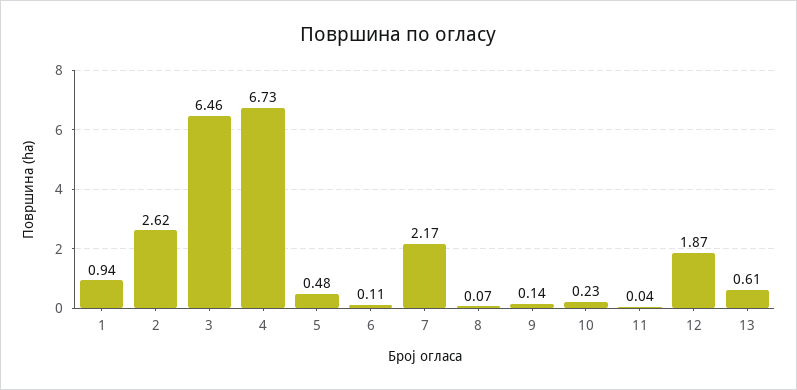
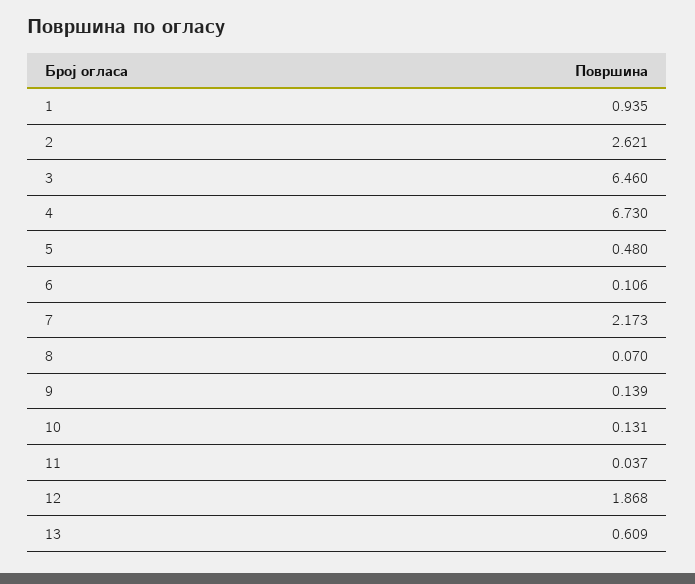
10: 0.23 -> 0.131

